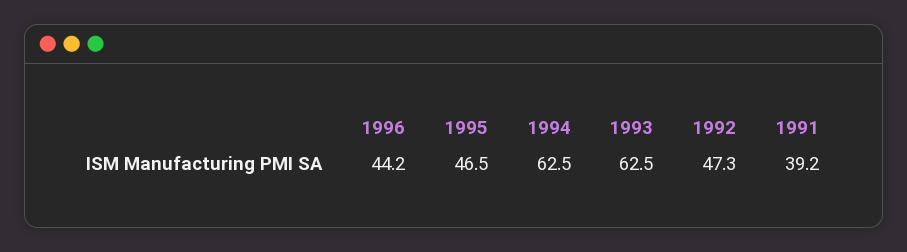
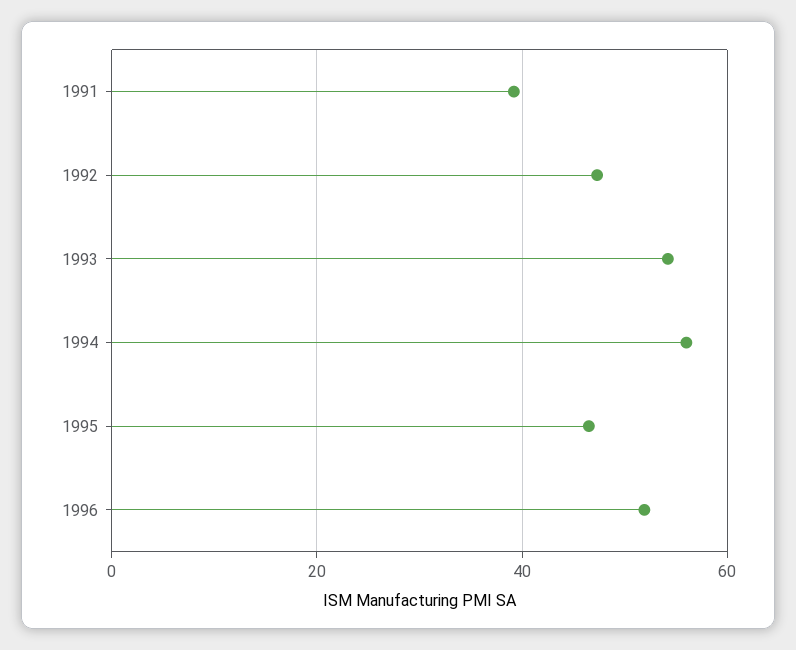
1996: 44.2 -> 52
1994: 62.5 -> 56
1993: 62.5 -> 54

